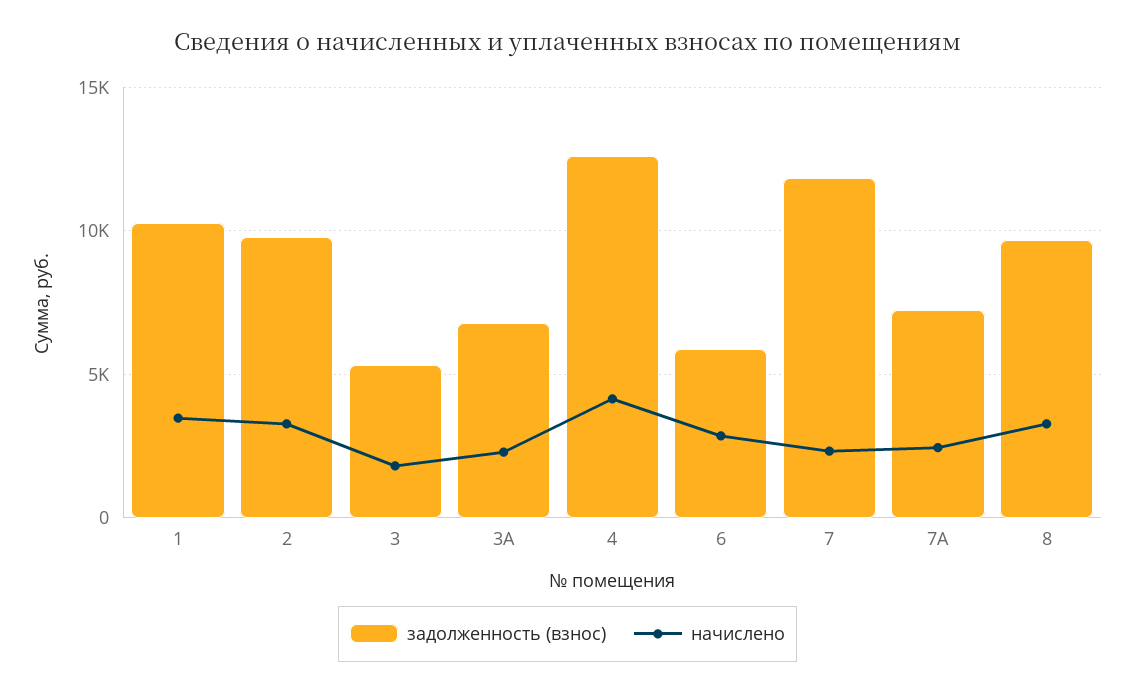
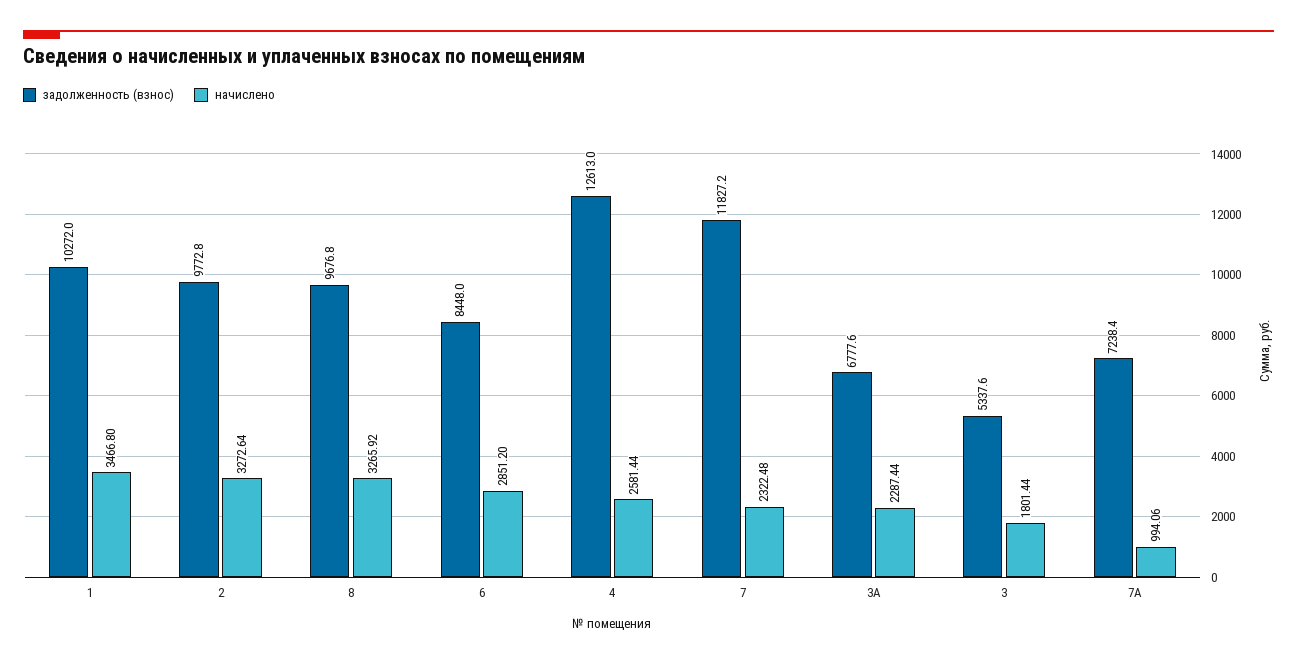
начислено, 4: 4000 -> 2581.44
задолженность (взнос), 6: 6000 -> 8448
начислено, 7А: 2500 -> 994.06

